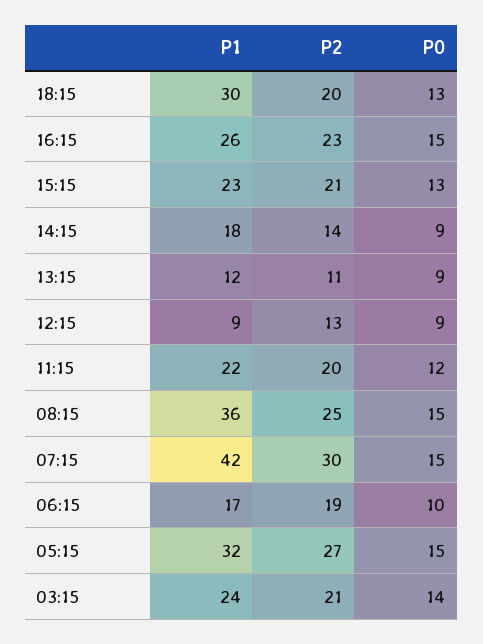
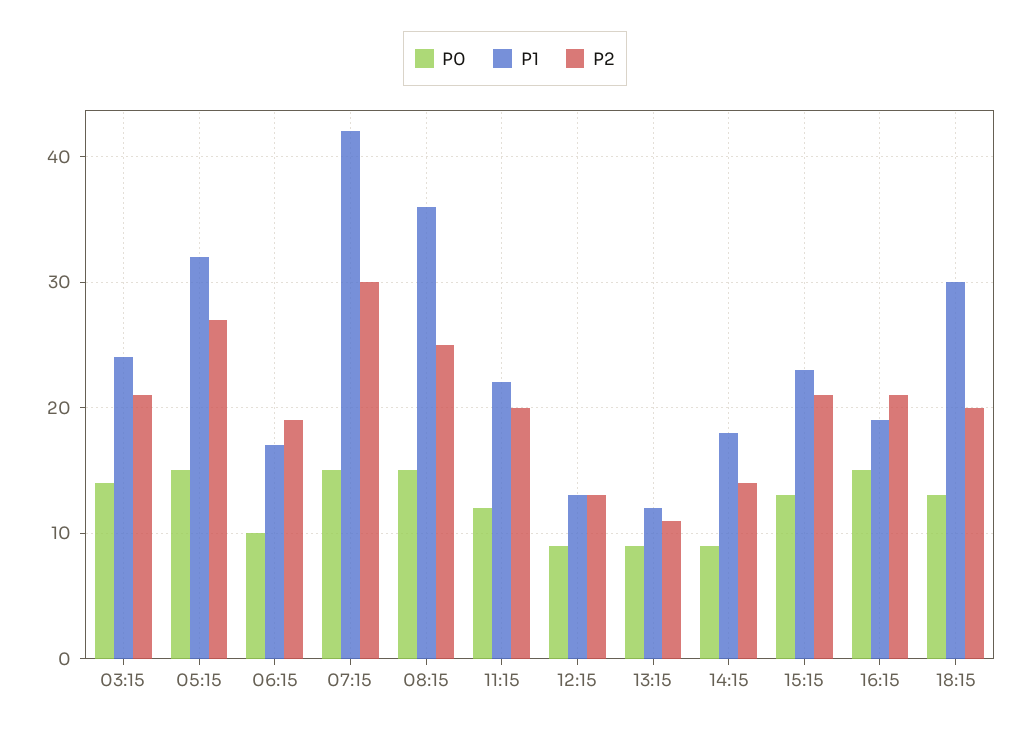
P1, 16:15: 26 -> 19
P2, 16:15: 23 -> 21
P1, 12:15: 9 -> 13

